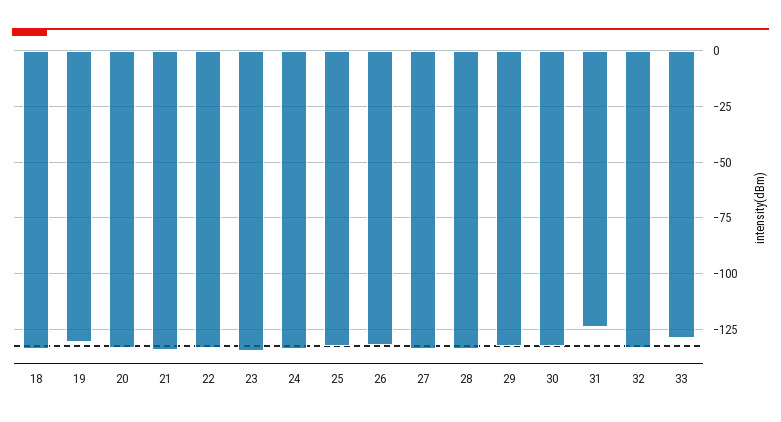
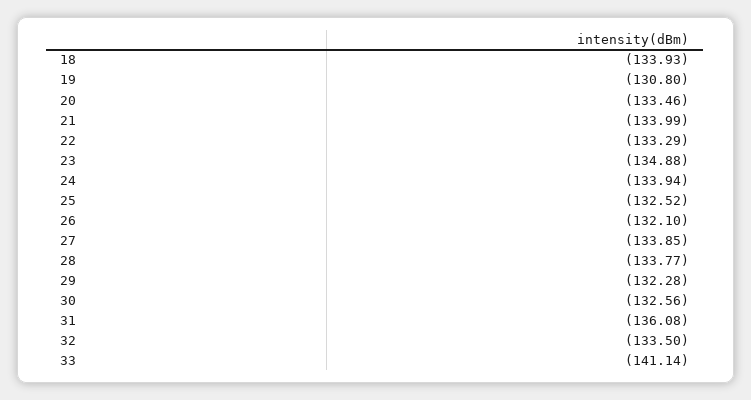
31: -125 -> -136.08
33: -130 -> -141.14

